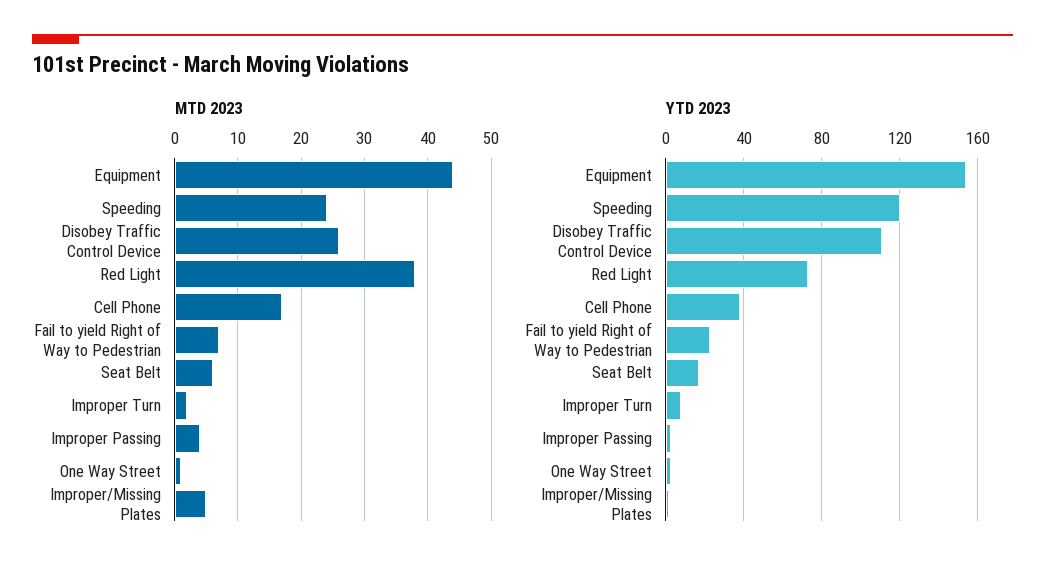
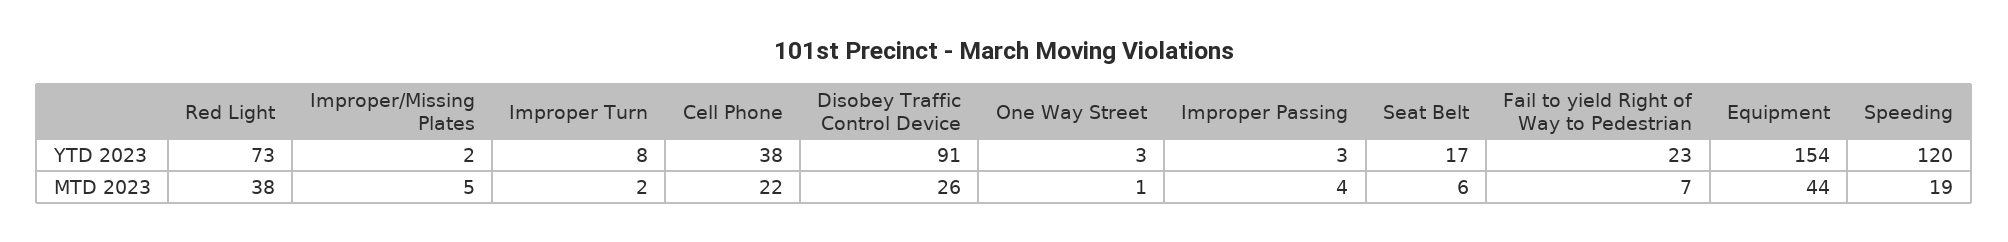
MTD 2023, Speeding: 24 -> 19
MTD 2023, Cell Phone: 17 -> 22
YTD 2023, Disobey Traffic Control Device: 110 -> 91

